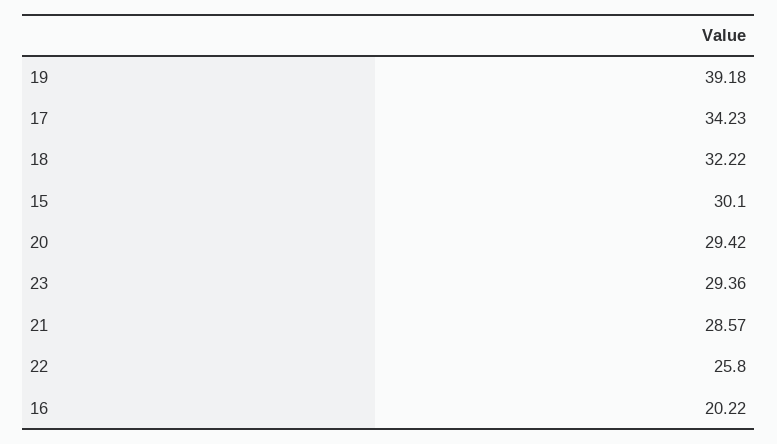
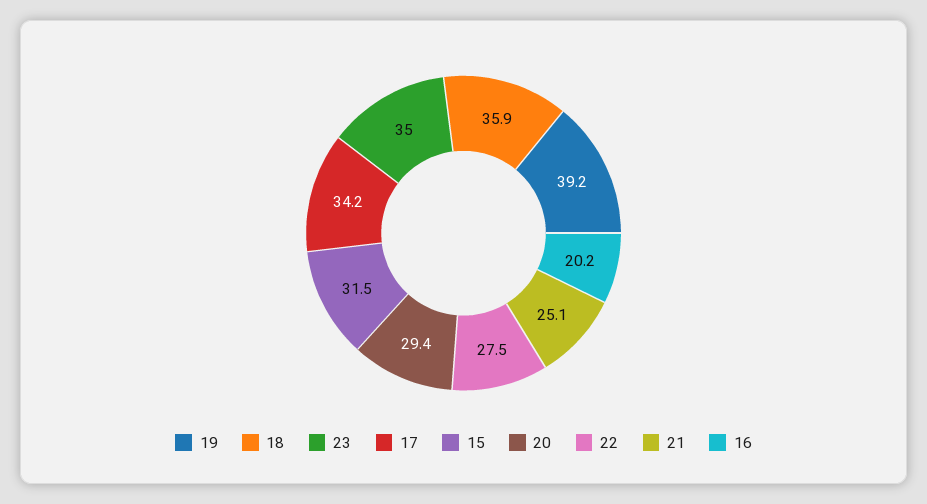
18: 32.22 -> 35.9
15: 30.1 -> 31.5
23: 29.36 -> 35
21: 28.57 -> 25.1
22: 25.8 -> 27.5

